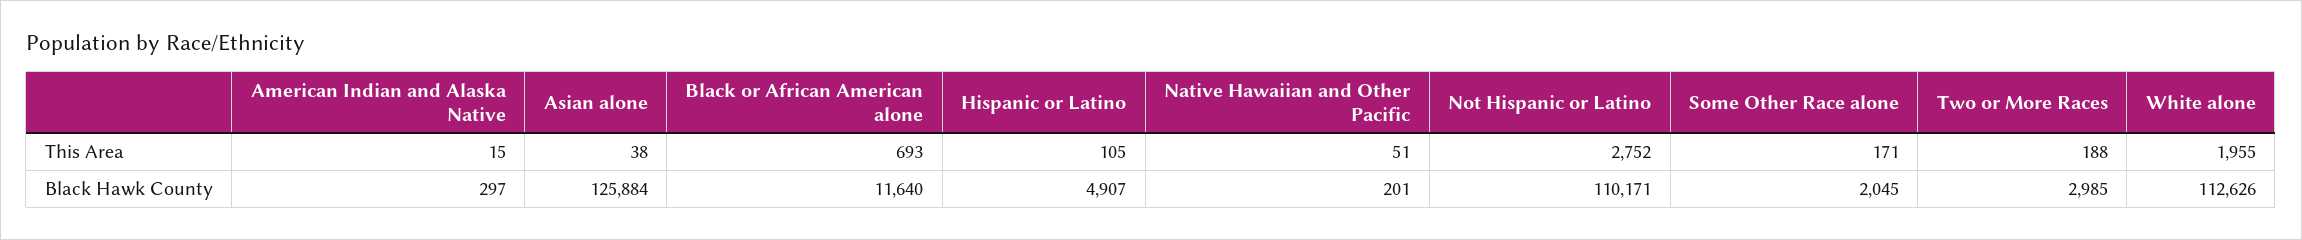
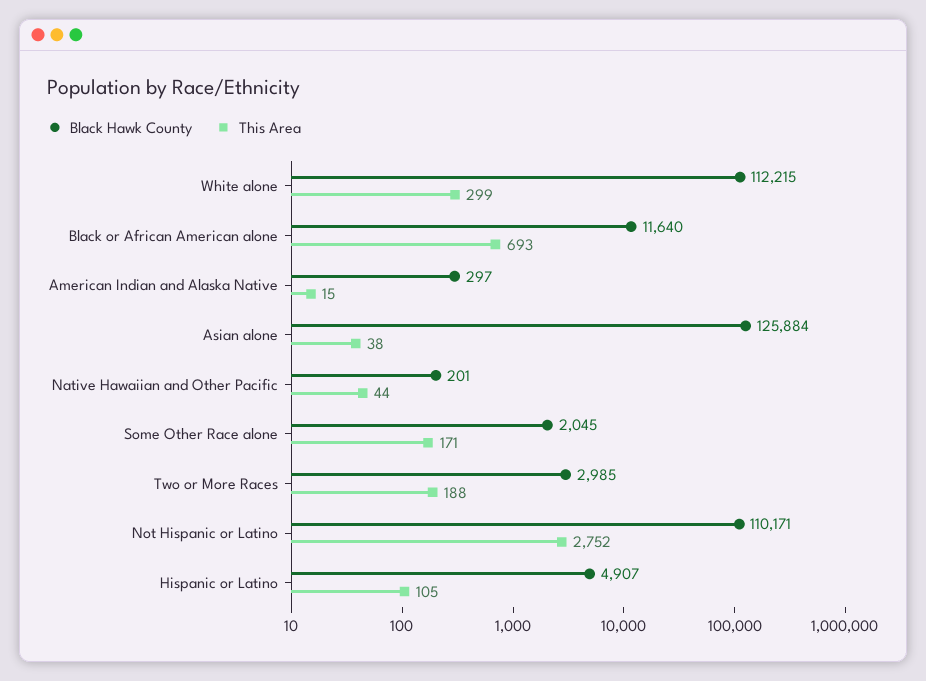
This Area, Native Hawaiian and Other Pacific: 51 -> 44
This Area, White alone: 1955 -> 299
Black Hawk County, White alone: 112626 -> 112215

